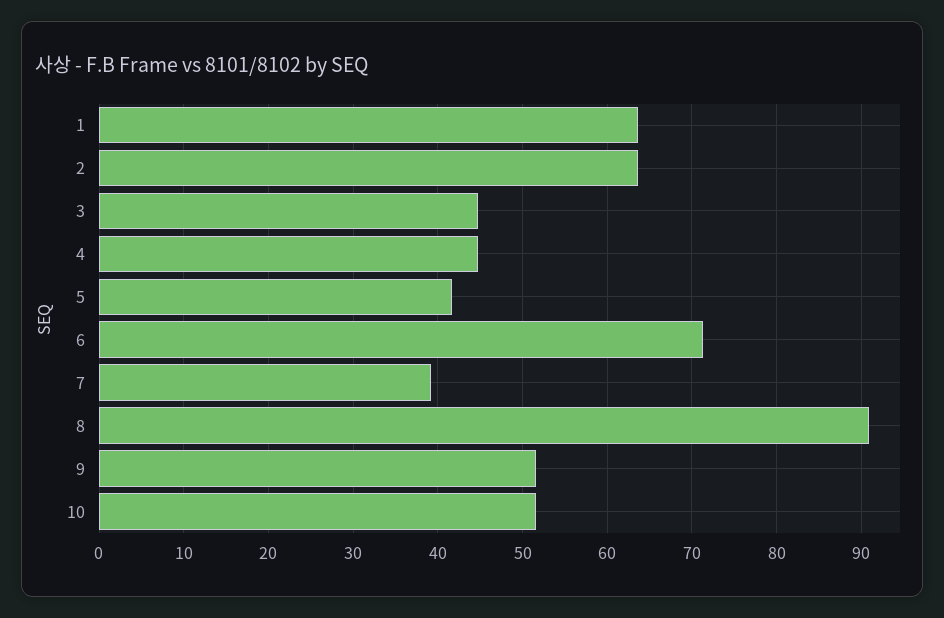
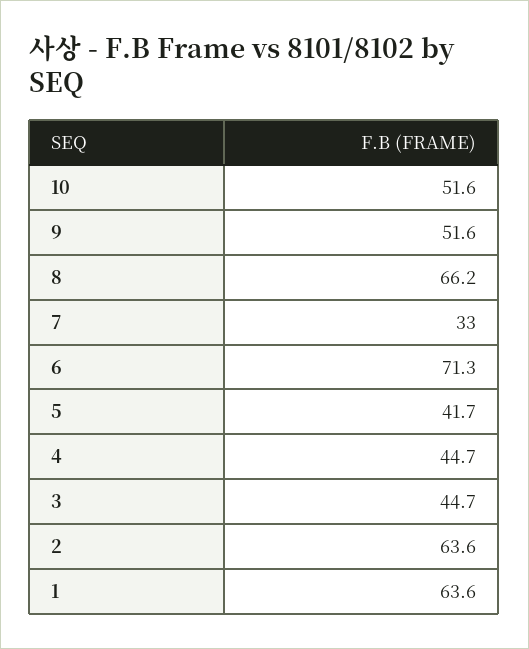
7: 39 -> 33
8: 91 -> 66.2

